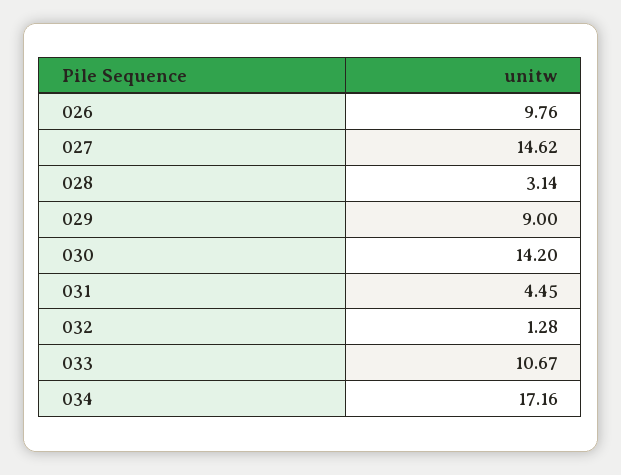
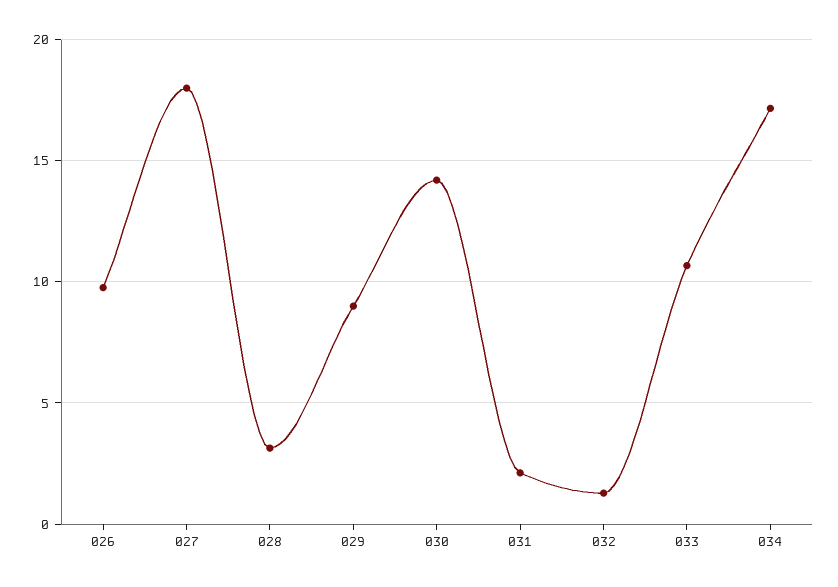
027: 14.62 -> 18
031: 4.45 -> 2

